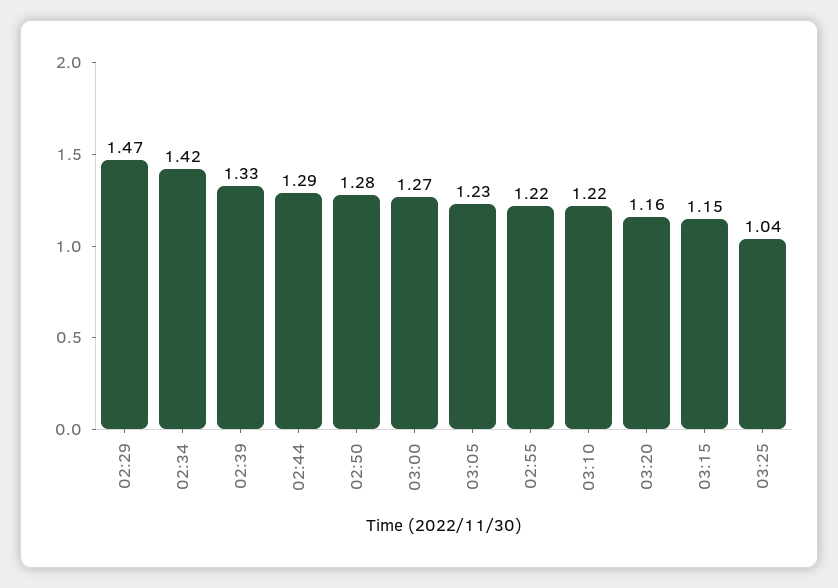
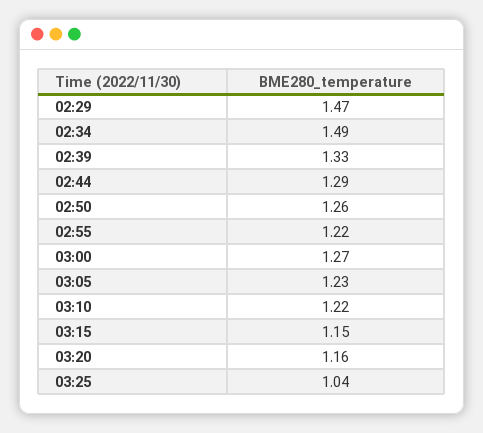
02:34: 1.42 -> 1.49
02:50: 1.28 -> 1.26

